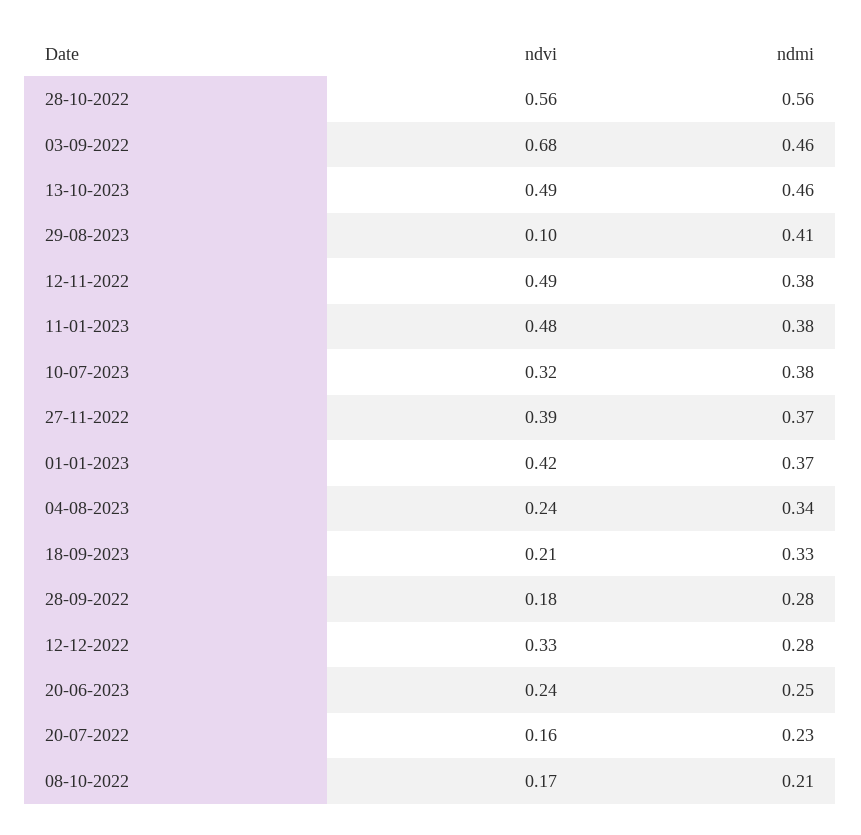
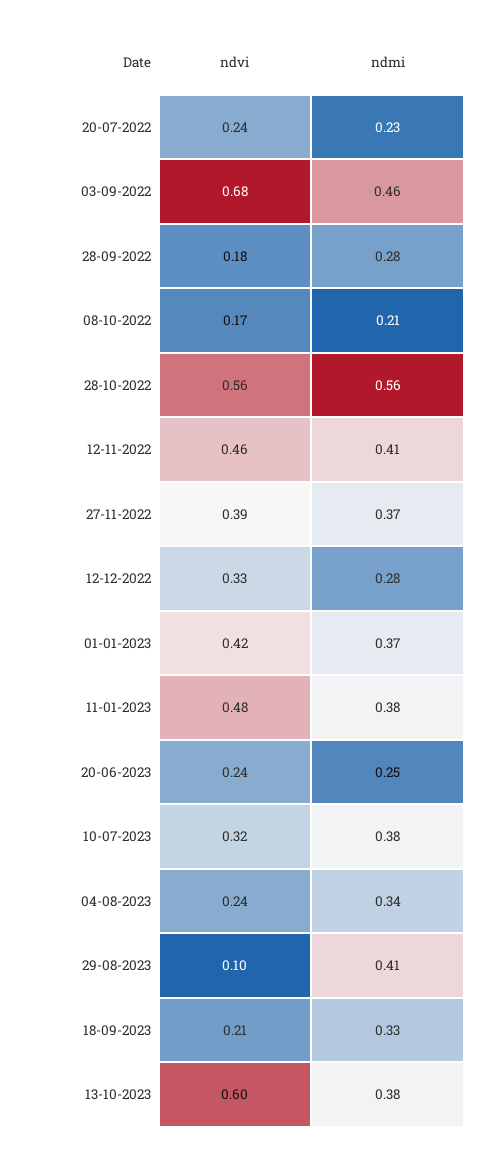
ndvi, 13-10-2023: 0.49 -> 0.6
ndmi, 13-10-2023: 0.46 -> 0.38
ndvi, 12-11-2022: 0.49 -> 0.46
ndmi, 12-11-2022: 0.38 -> 0.41
ndvi, 20-07-2022: 0.16 -> 0.24

